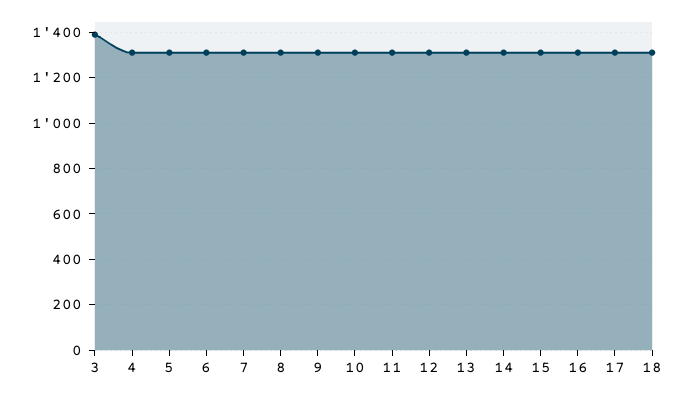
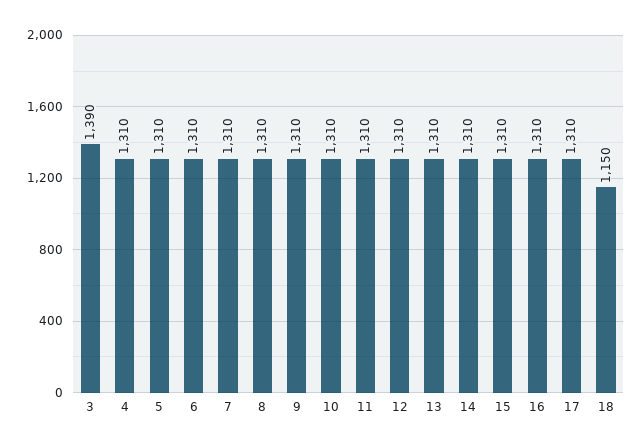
18: 1300 -> 1150

